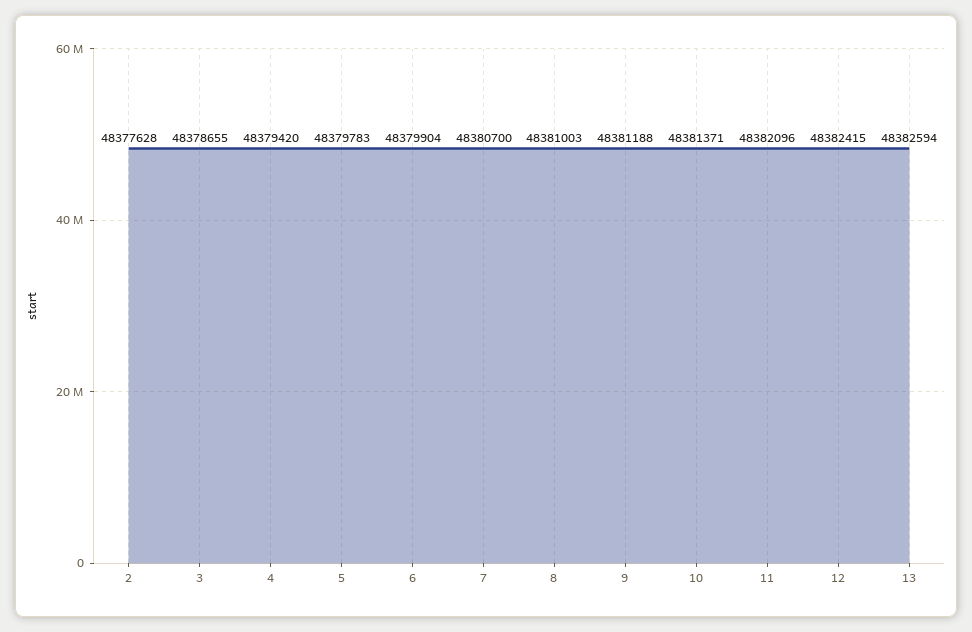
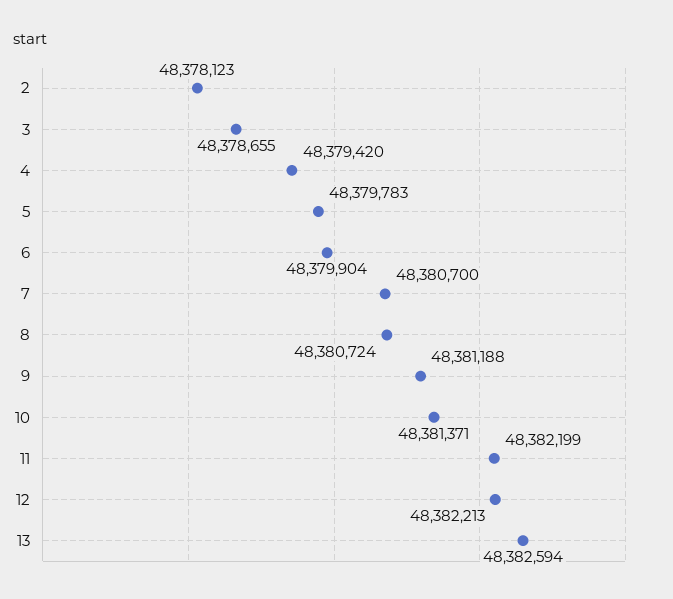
2: 48377628 -> 48378123
8: 48381003 -> 48380724
11: 48382096 -> 48382199
12: 48382415 -> 48382213

